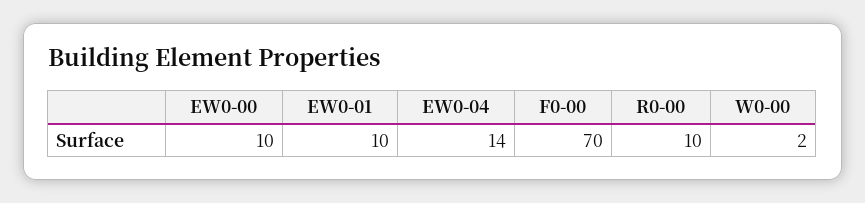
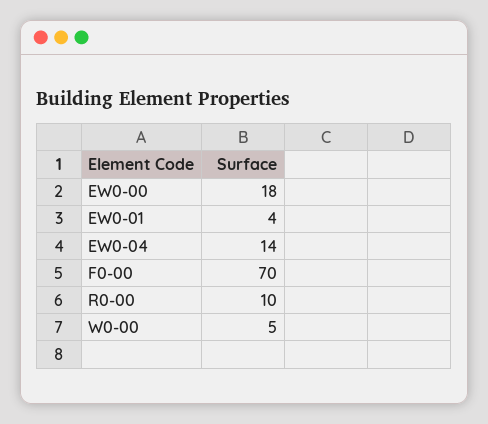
EW0-00: 10 -> 18
EW0-01: 10 -> 4
W0-00: 2 -> 5

